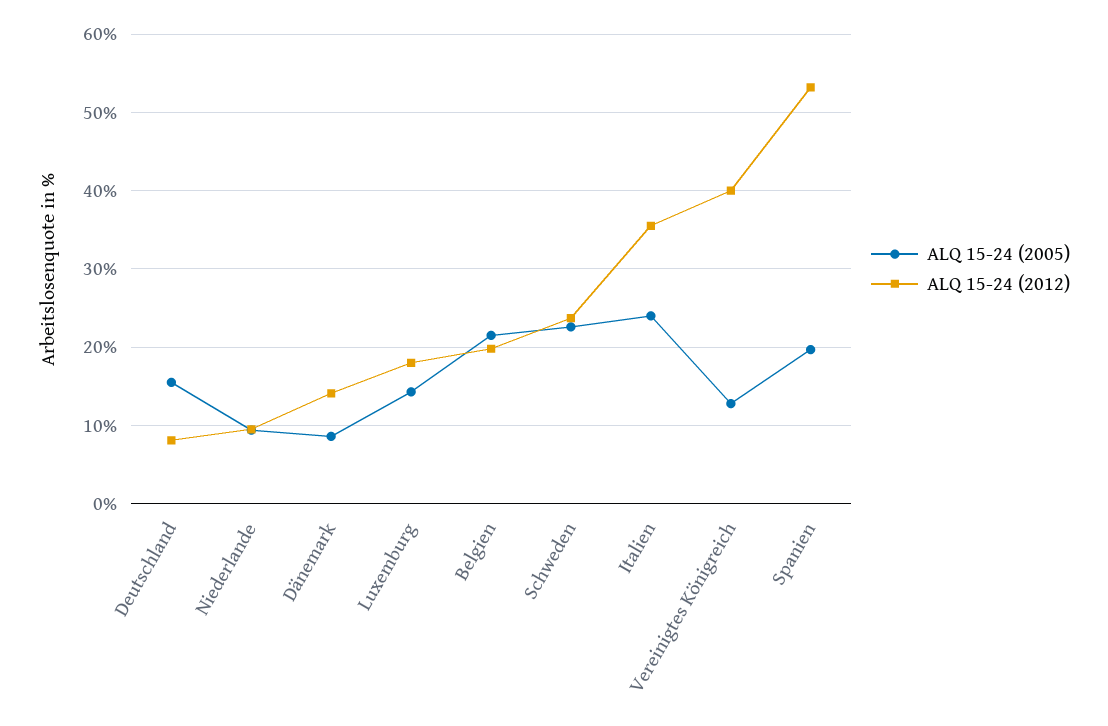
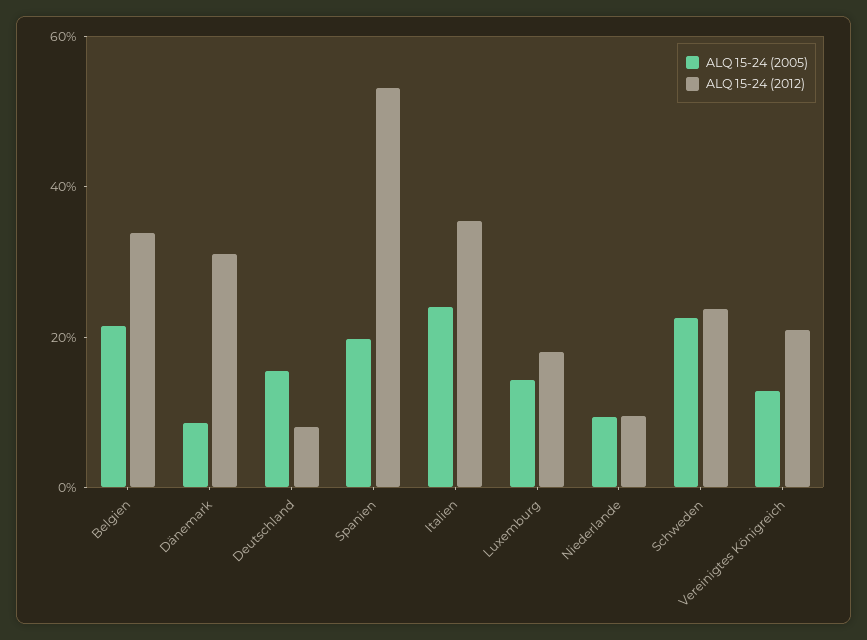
ALQ 15-24 (2012), Dänemark: 14 -> 30
ALQ 15-24 (2012), Belgien: 20 -> 35
ALQ 15-24 (2012), Vereinigtes Königreich: 40 -> 20

